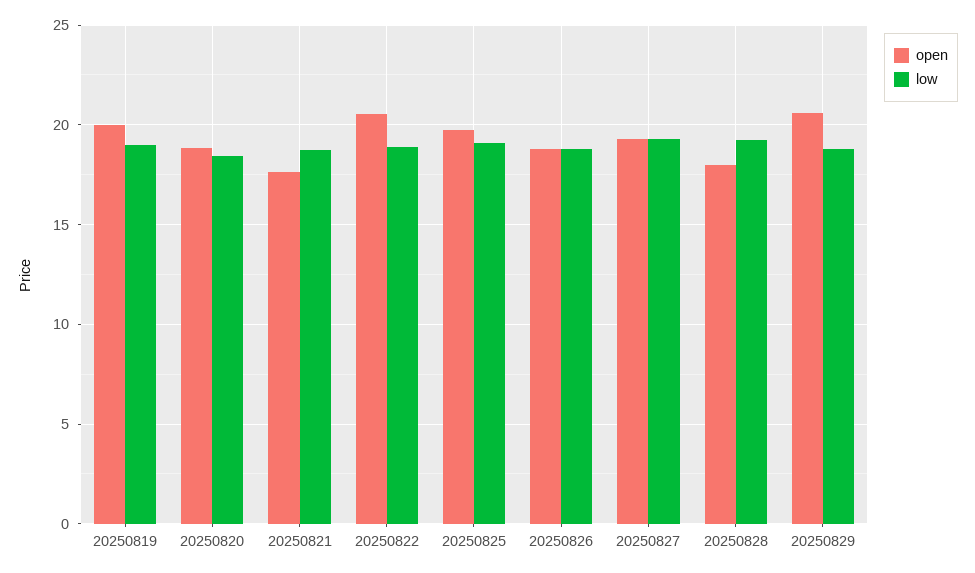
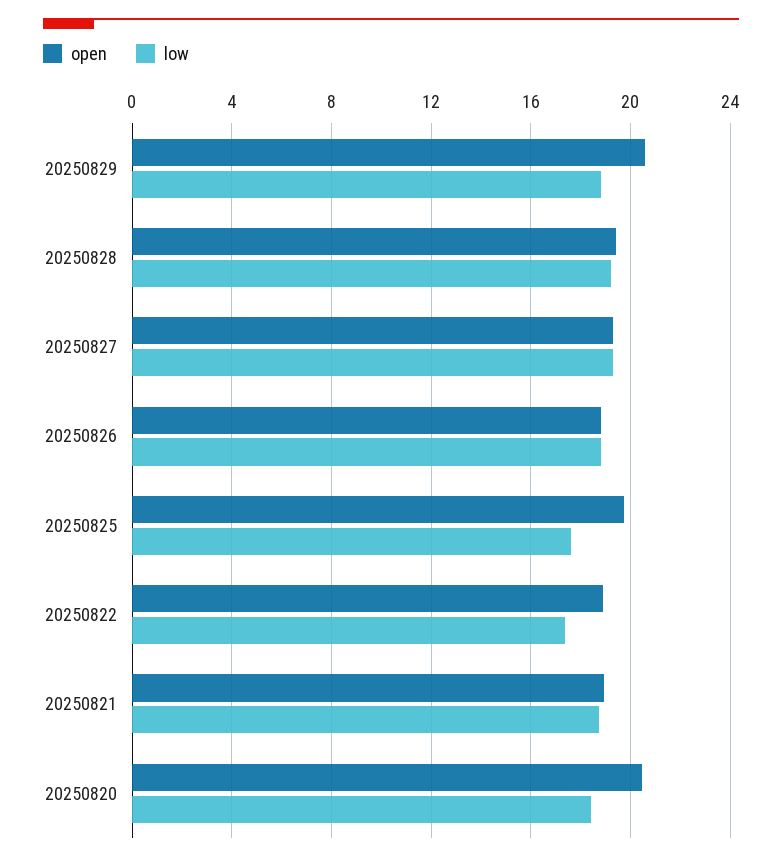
open, 20250819: 20 -> none
low, 20250819: 19 -> none
open, 20250820: 19 -> 20.5
open, 20250821: 17.5 -> 19
open, 20250822: 20.5 -> 19
low, 20250822: 19 -> 17.5
low, 20250825: 19 -> 17.5
open, 20250828: 18 -> 19.5

